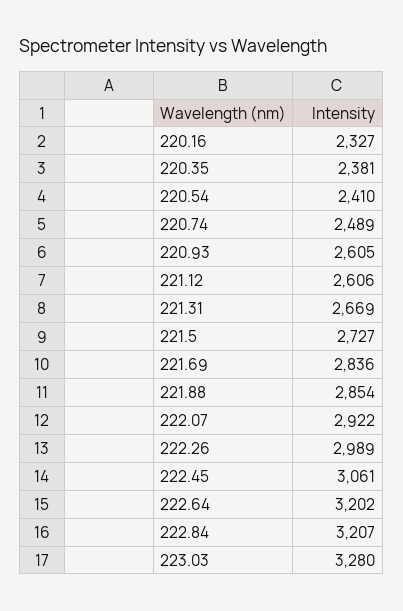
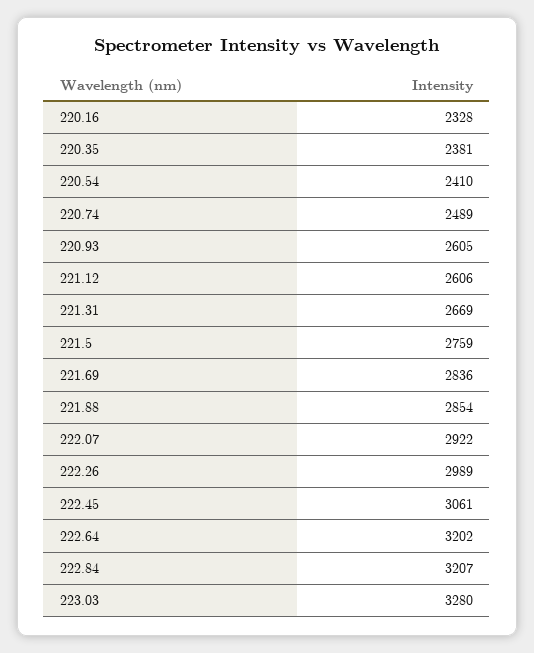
220.16: 2327 -> 2328
221.5: 2727 -> 2759

